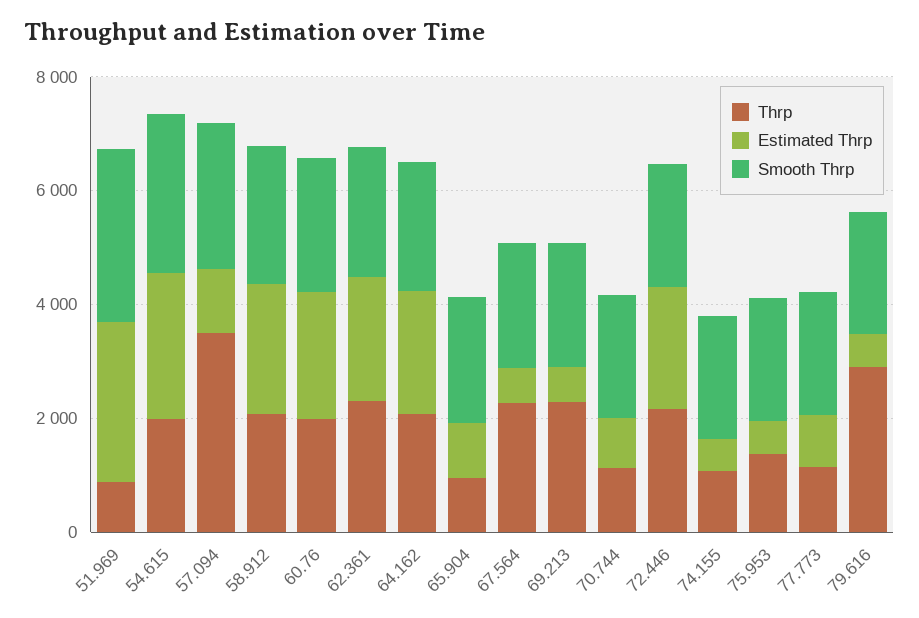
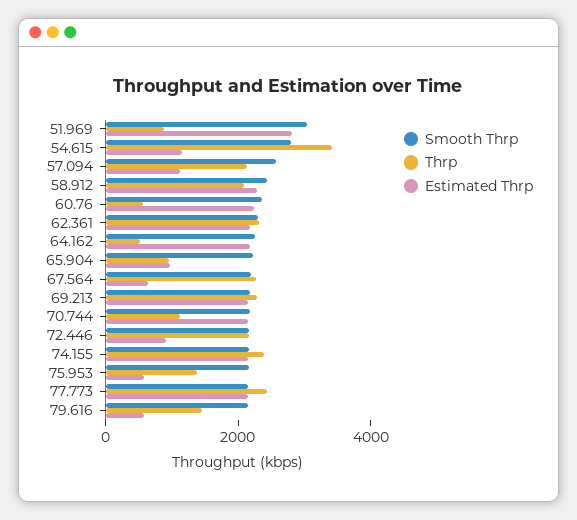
Thrp, 54.615: 2000 -> 3500
Estimated Thrp, 54.615: 2500 -> 1000
Thrp, 57.094: 3500 -> 2000
Thrp, 60.76: 2000 -> 500
Thrp, 64.162: 2000 -> 500
Estimated Thrp, 69.213: 500 -> 2000
Estimated Thrp, 70.744: 1000 -> 2000
Estimated Thrp, 72.446: 2000 -> 1000
Thrp, 74.155: 1000 -> 2500
Estimated Thrp, 74.155: 500 -> 2000
Thrp, 77.773: 1000 -> 2500
Estimated Thrp, 77.773: 1000 -> 2000
Thrp, 79.616: 3000 -> 1500

